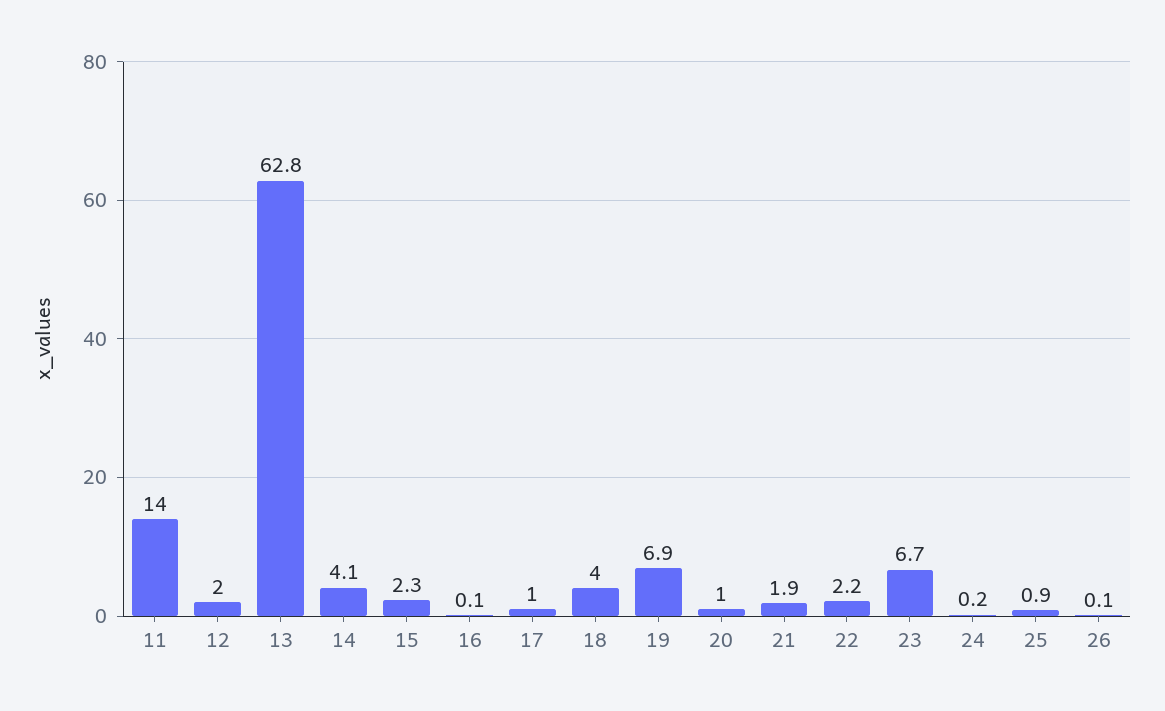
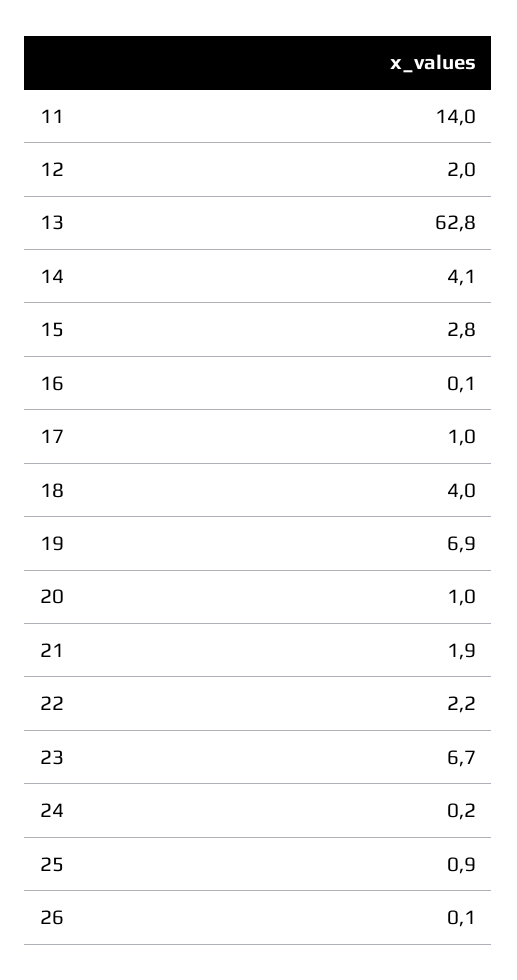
15: 2.3 -> 2.8

